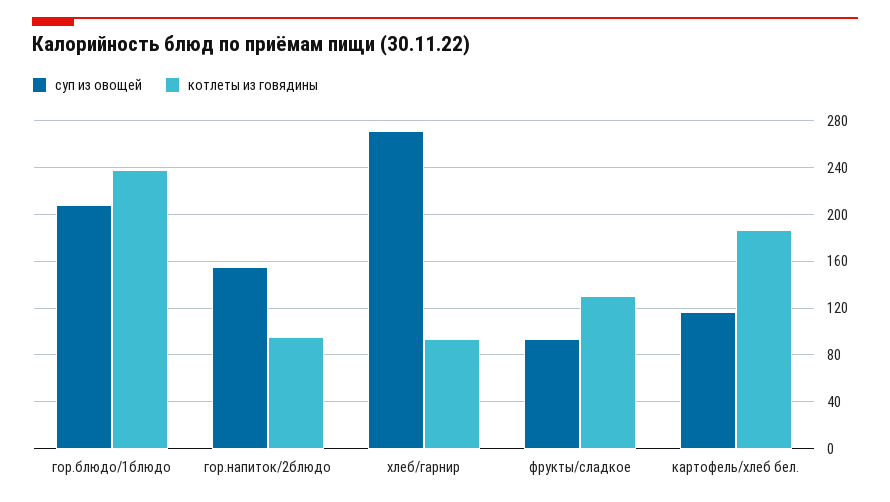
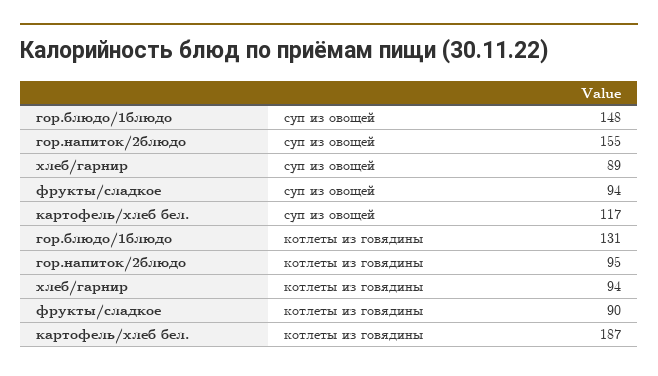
суп из овощей, гор.блюдо/1блюдо: 210 -> 148
котлеты из говядины, гор.блюдо/1блюдо: 240 -> 131
суп из овощей, хлеб/гарнир: 270 -> 89
котлеты из говядины, фрукты/сладкое: 130 -> 90

